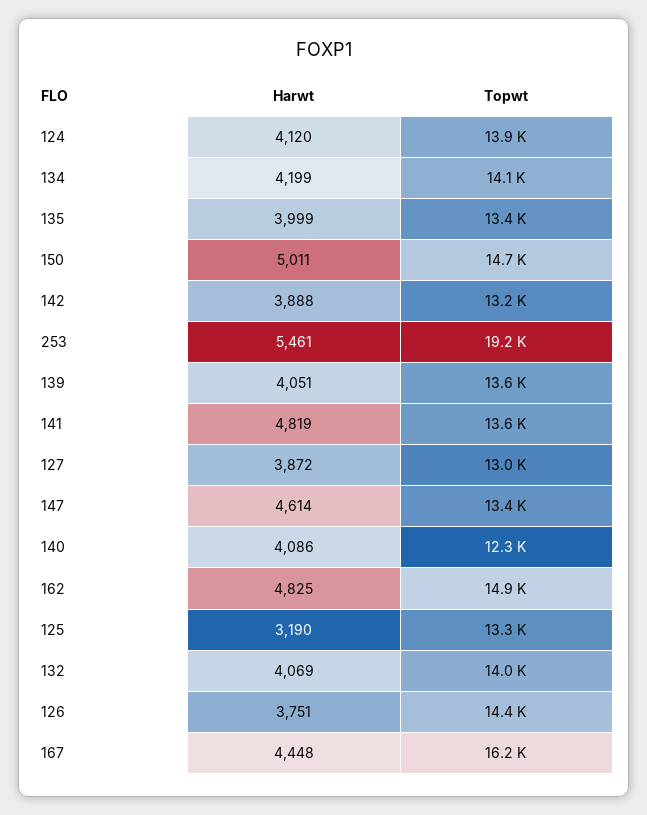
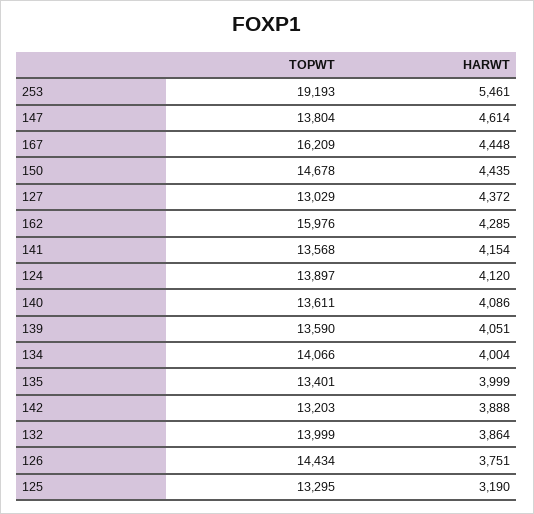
Harwt, 134: 4199 -> 4004
Harwt, 150: 5011 -> 4435
Harwt, 141: 4819 -> 4154
Harwt, 127: 3872 -> 4372
Topwt, 147: 13400 -> 13804
Topwt, 140: 12300 -> 13611
Harwt, 162: 4825 -> 4285
Topwt, 162: 14900 -> 15976
Harwt, 132: 4069 -> 3864

